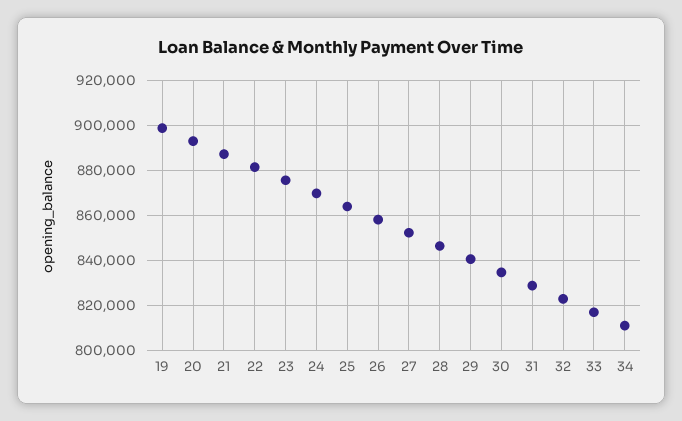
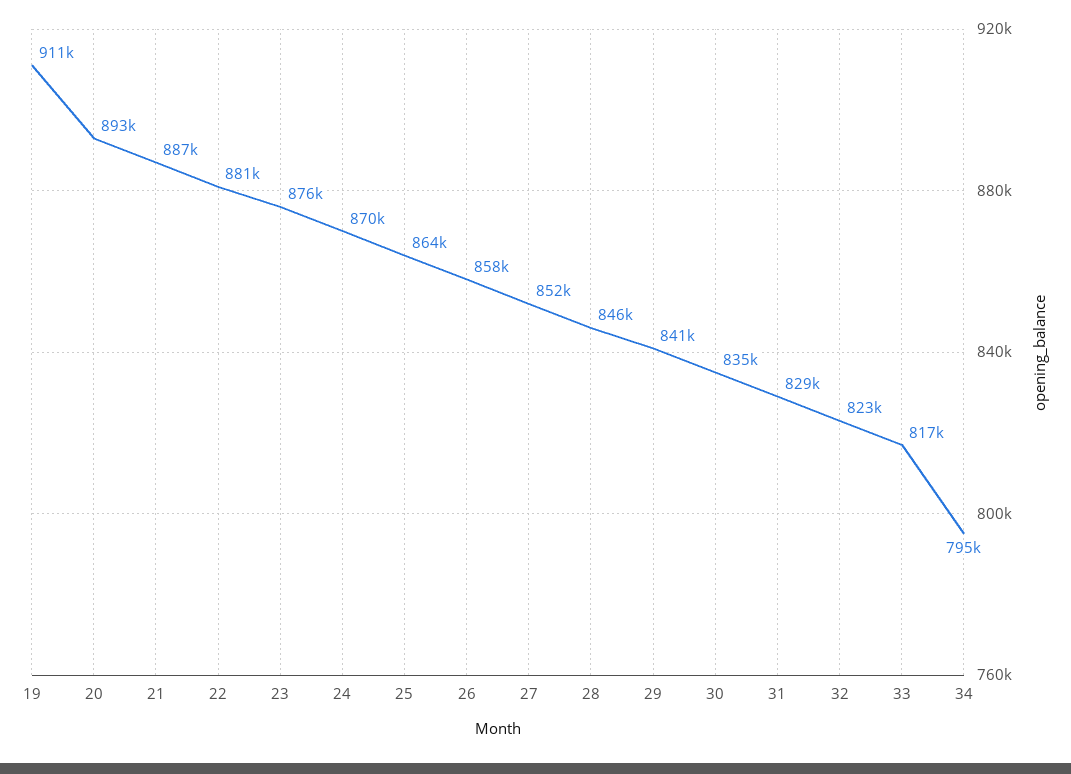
19: 900000 -> 911000
34: 810000 -> 795000

